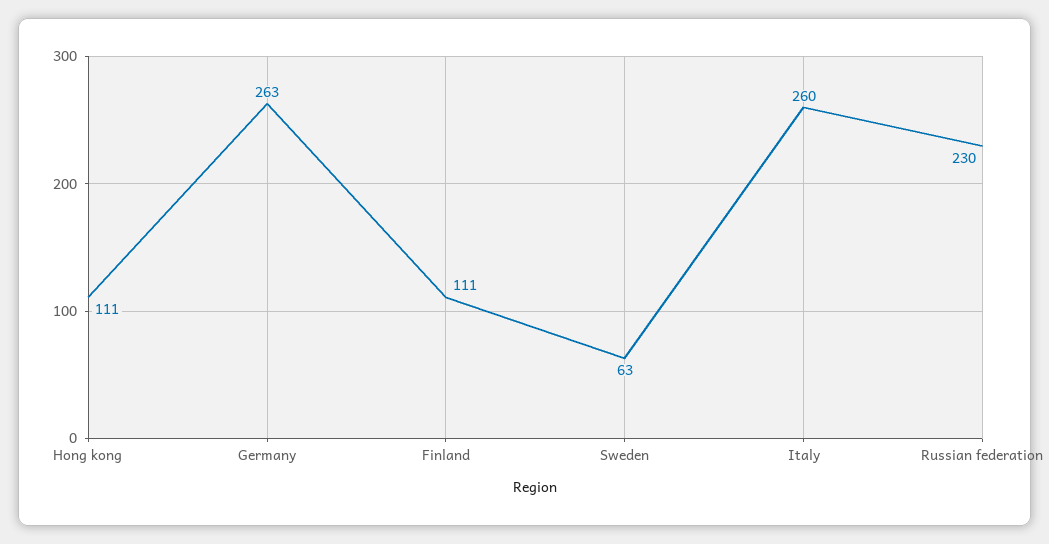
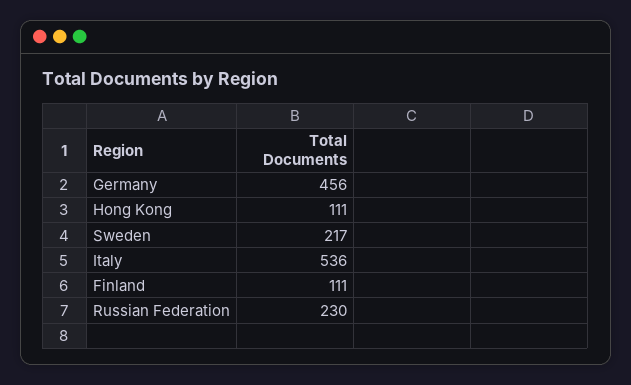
Germany: 263 -> 456
Sweden: 63 -> 217
Italy: 260 -> 536

